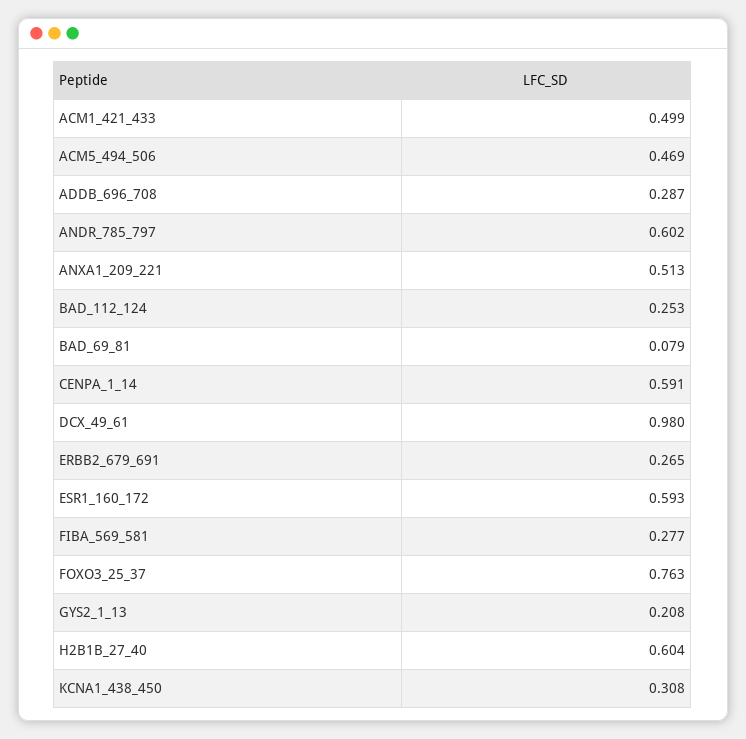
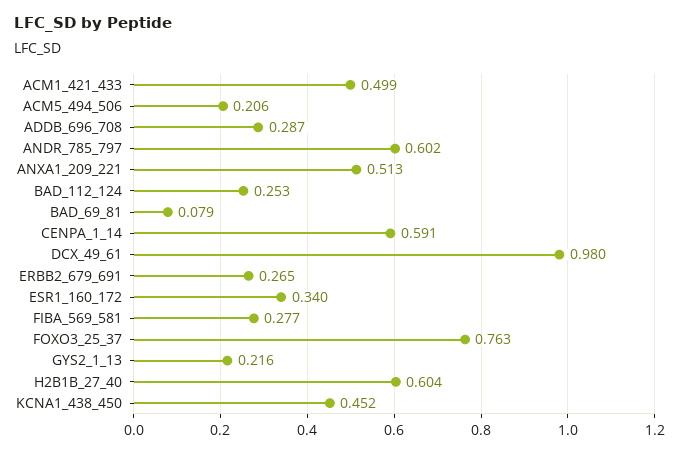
ACM5_494_506: 0.469 -> 0.206
ESR1_160_172: 0.593 -> 0.34
GYS2_1_13: 0.208 -> 0.216
KCNA1_438_450: 0.308 -> 0.452

